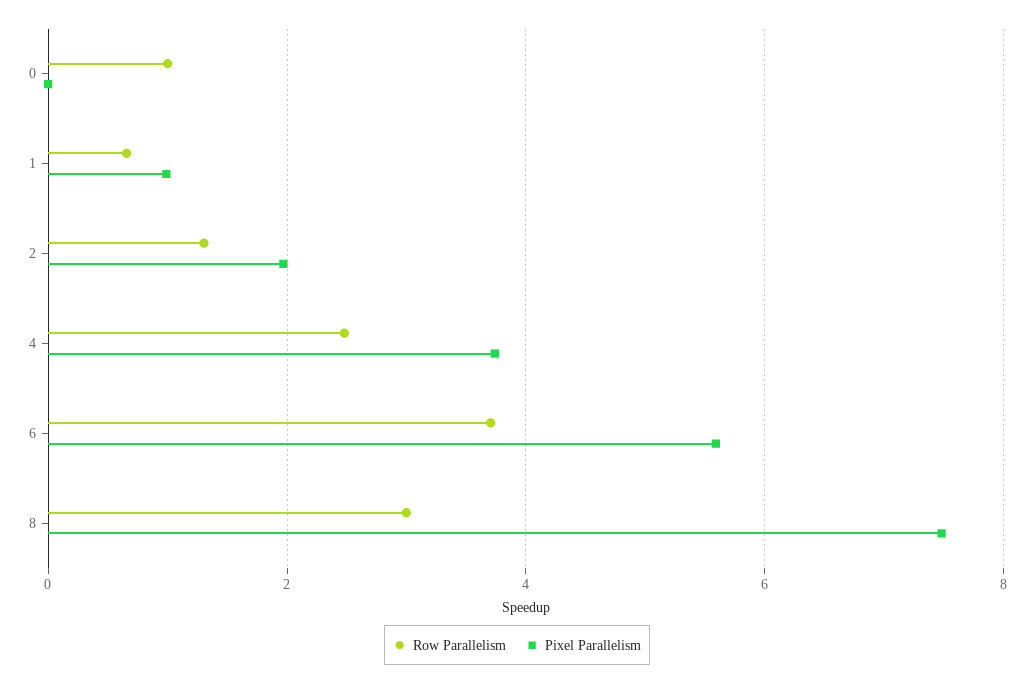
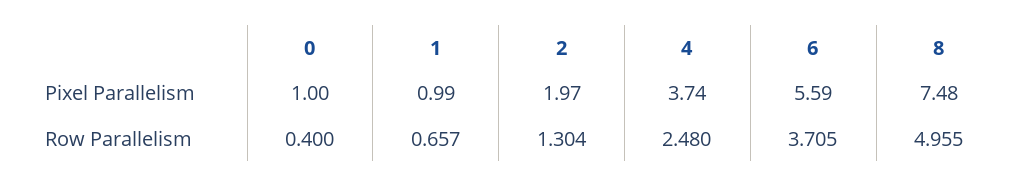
Row Parallelism, 0: 1 -> 0.4
Pixel Parallelism, 0: 0 -> 1
Row Parallelism, 8: 3 -> 4.955

